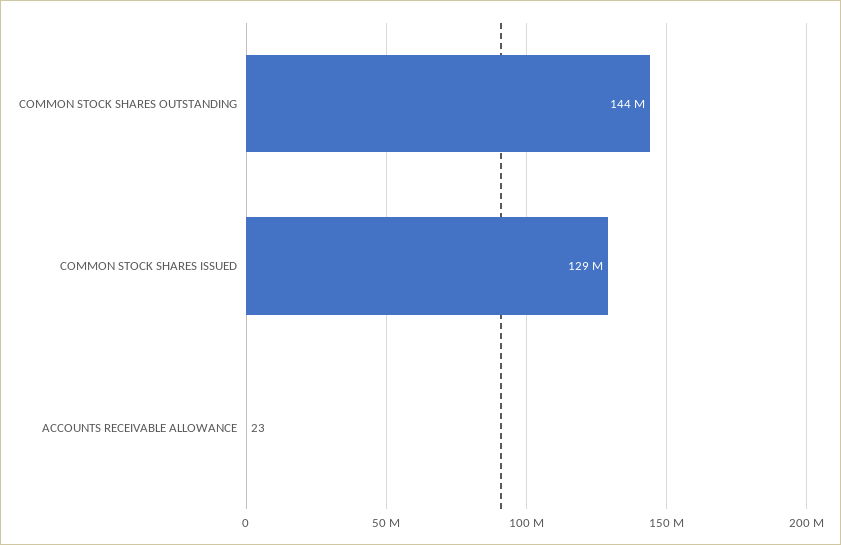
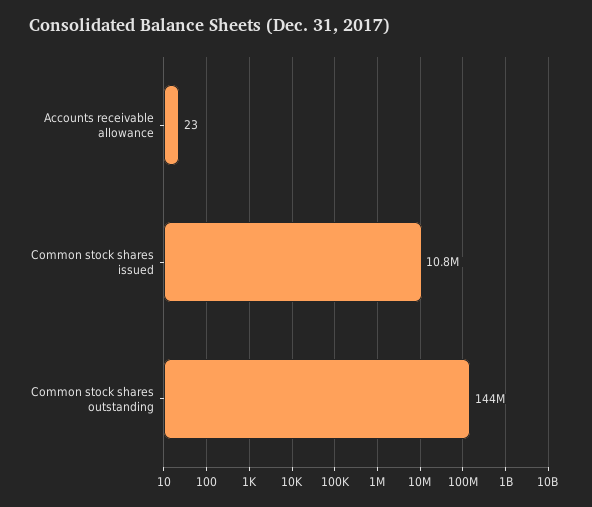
COMMON STOCK SHARES ISSUED: 129000000 -> 10800000

